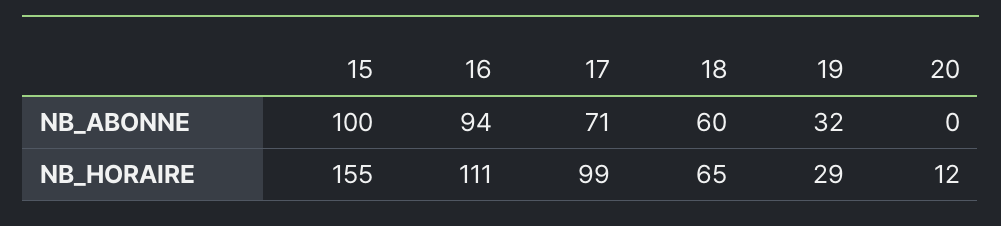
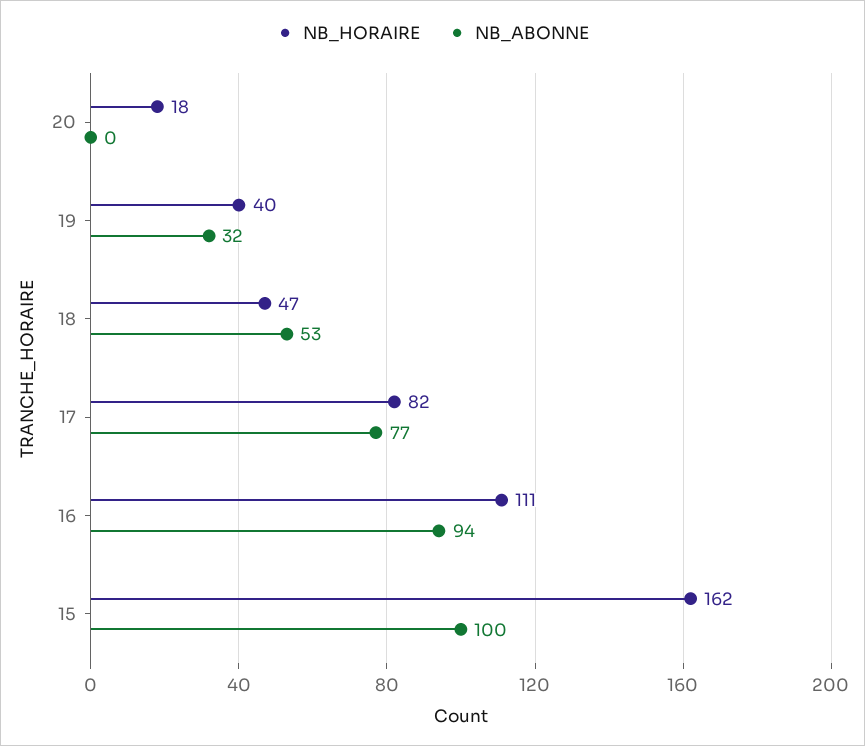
NB_ABONNE, 17: 71 -> 77
NB_ABONNE, 18: 60 -> 53
NB_HORAIRE, 15: 155 -> 162
NB_HORAIRE, 17: 99 -> 82
NB_HORAIRE, 18: 65 -> 47
NB_HORAIRE, 19: 29 -> 40
NB_HORAIRE, 20: 12 -> 18

